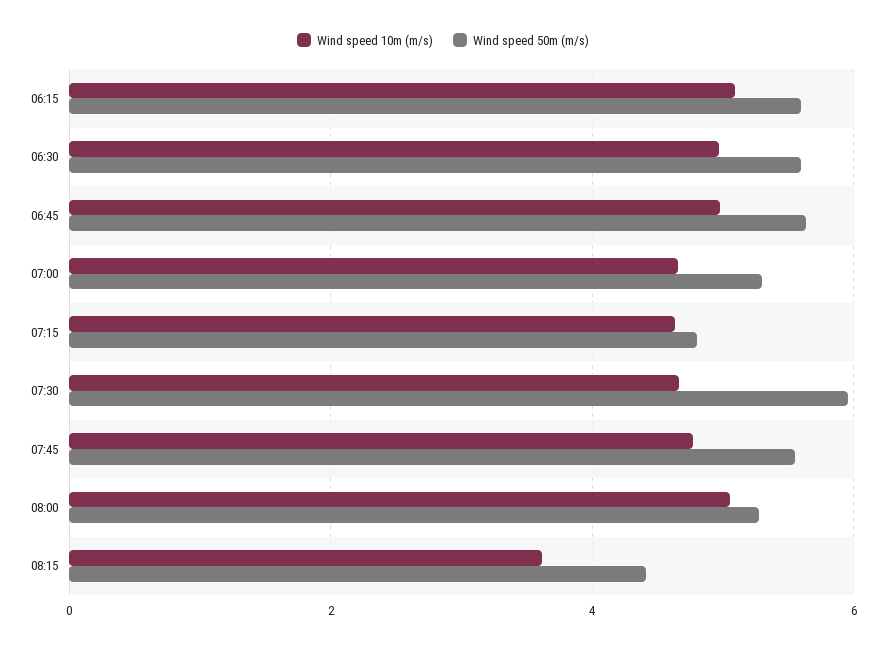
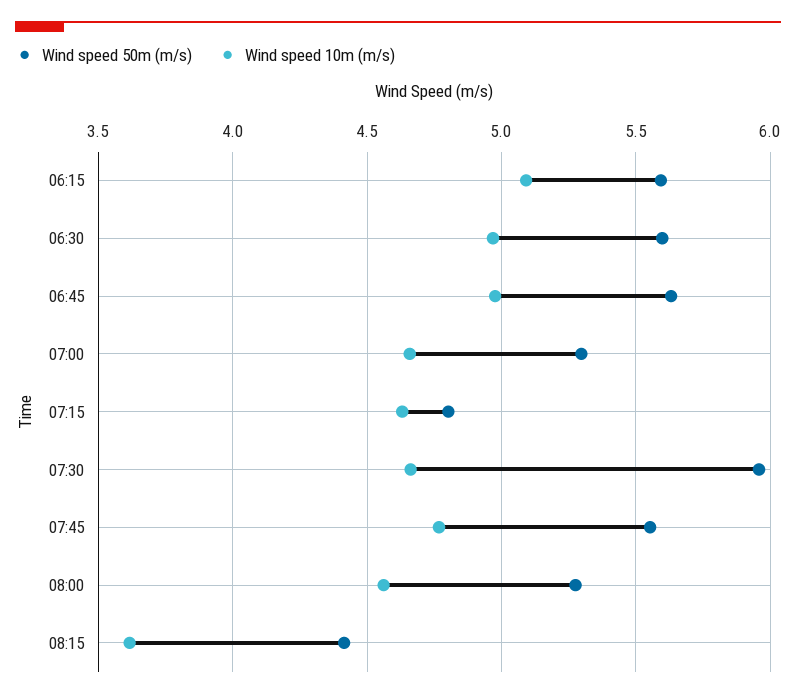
Wind speed 10m (m/s), 08:00: 5 -> 4.55

